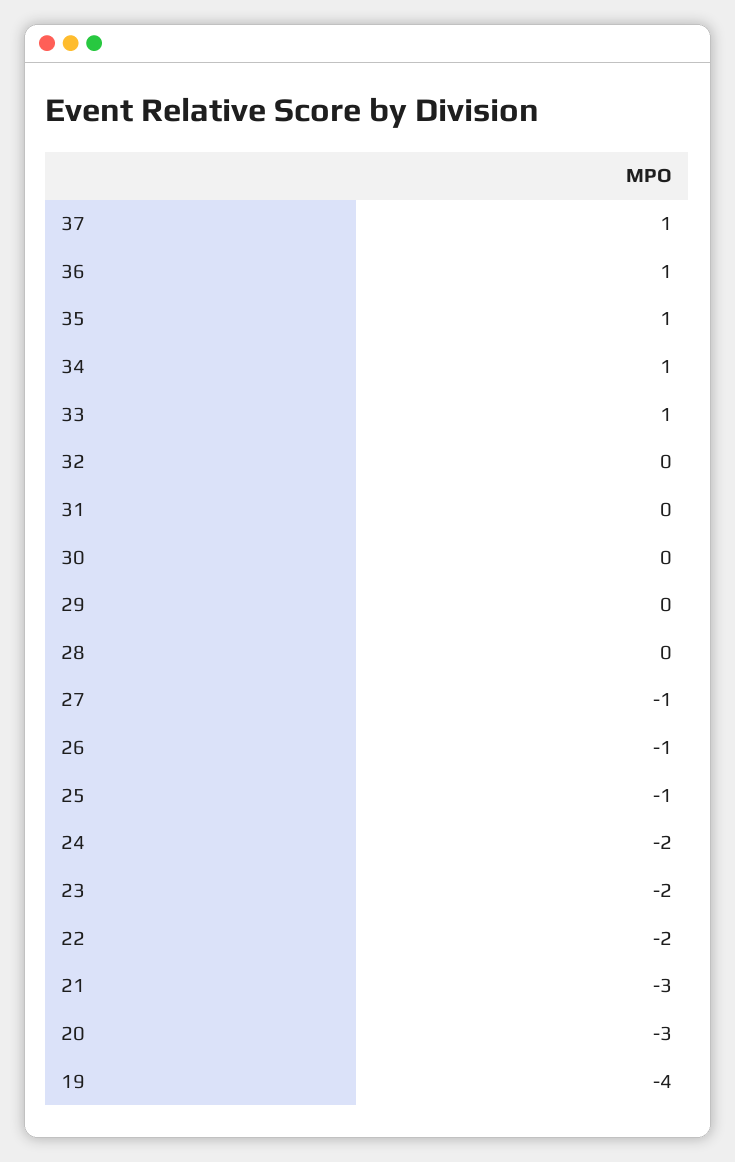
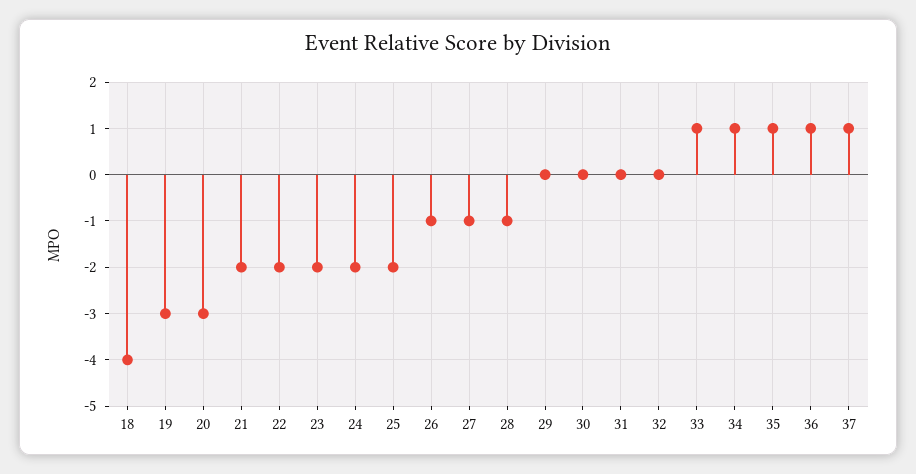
28: 0 -> -1
25: -1 -> -2
21: -3 -> -2
19: -4 -> -3
18: none -> -4

